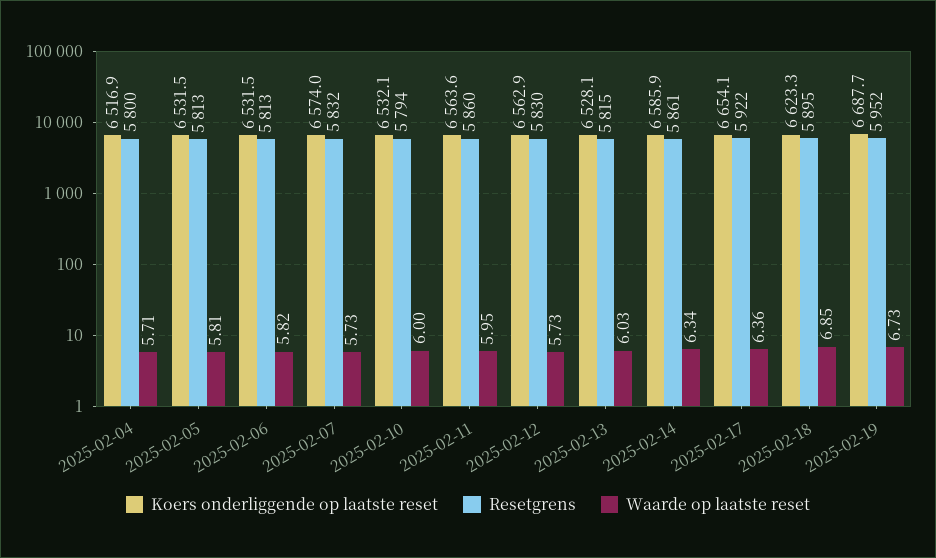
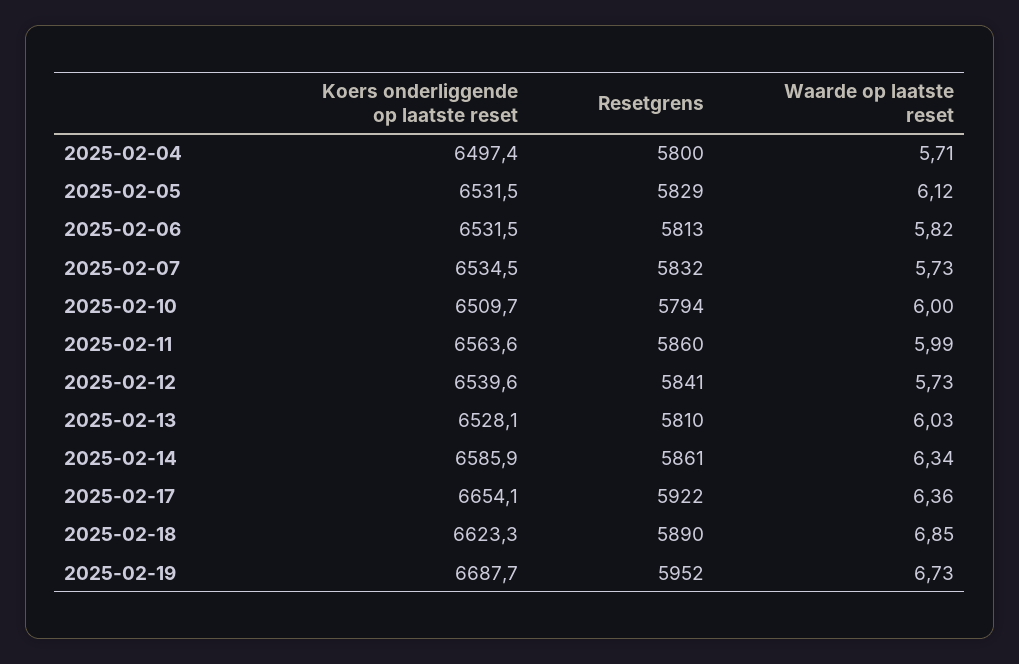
Koers onderliggende op laatste reset, 2025-02-04: 6516.9 -> 6497.4
Resetgrens, 2025-02-05: 5813 -> 5829
Waarde op laatste reset, 2025-02-05: 5.81 -> 6.12
Koers onderliggende op laatste reset, 2025-02-07: 6574 -> 6534.5
Koers onderliggende op laatste reset, 2025-02-10: 6532.1 -> 6509.7
Waarde op laatste reset, 2025-02-11: 5.95 -> 5.99
Koers onderliggende op laatste reset, 2025-02-12: 6562.9 -> 6539.6
Resetgrens, 2025-02-12: 5830 -> 5841
Resetgrens, 2025-02-13: 5815 -> 5810
Resetgrens, 2025-02-18: 5895 -> 5890

